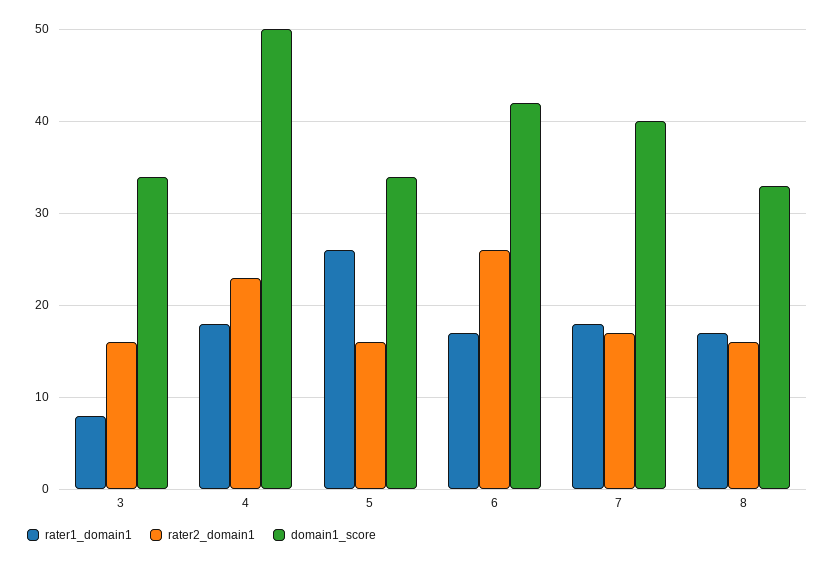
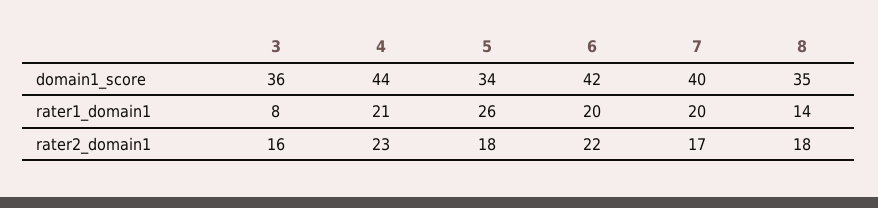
domain1_score, 3: 34 -> 36
rater1_domain1, 4: 18 -> 21
domain1_score, 4: 50 -> 44
rater2_domain1, 5: 16 -> 18
rater1_domain1, 6: 17 -> 20
rater2_domain1, 6: 26 -> 22
rater1_domain1, 7: 18 -> 20
rater1_domain1, 8: 17 -> 14
rater2_domain1, 8: 16 -> 18
domain1_score, 8: 33 -> 35

